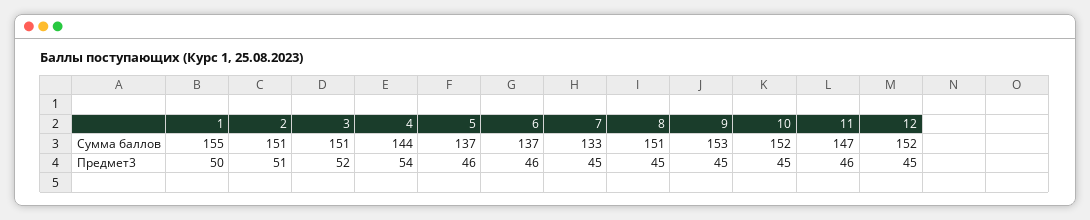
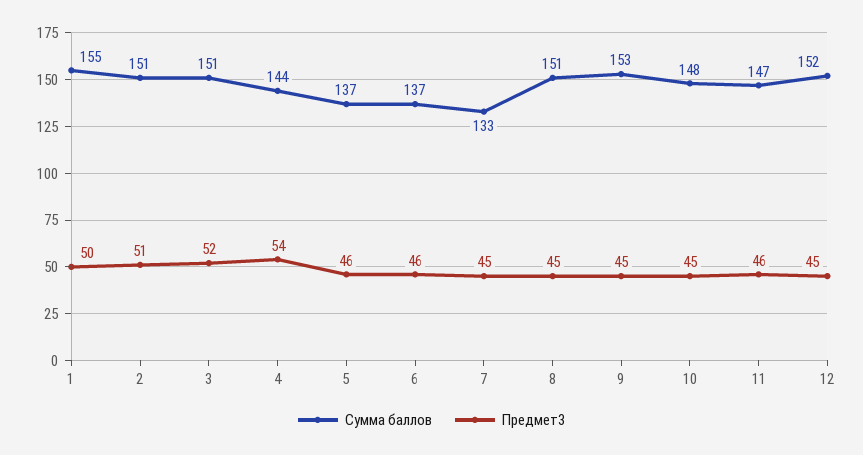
Сумма баллов, 10: 152 -> 148

